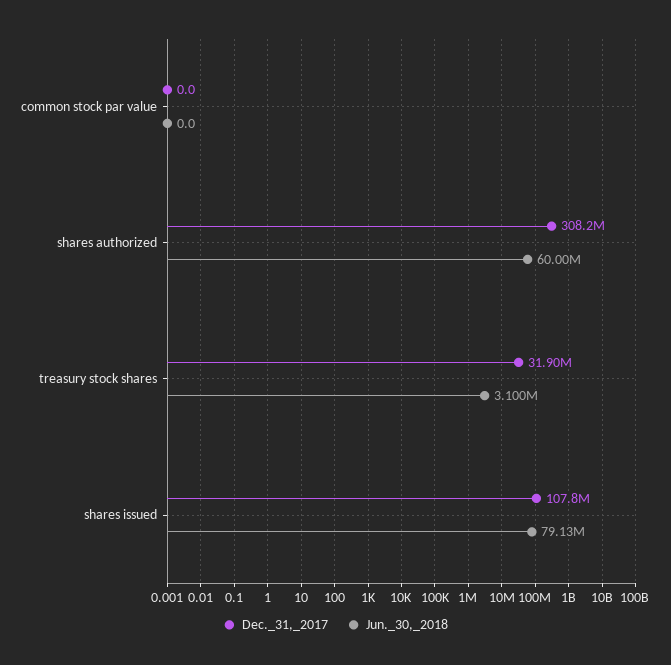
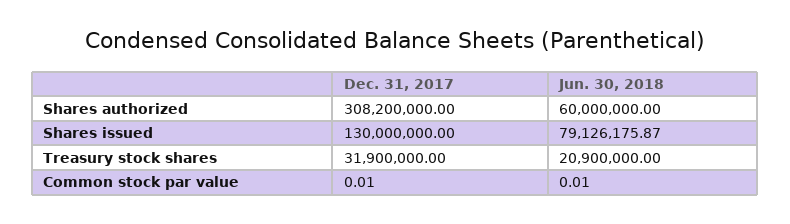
Jun._30,_2018, treasury stock shares: 3100000 -> 20900000
Dec._31,_2017, shares issued: 107800000 -> 130000000

